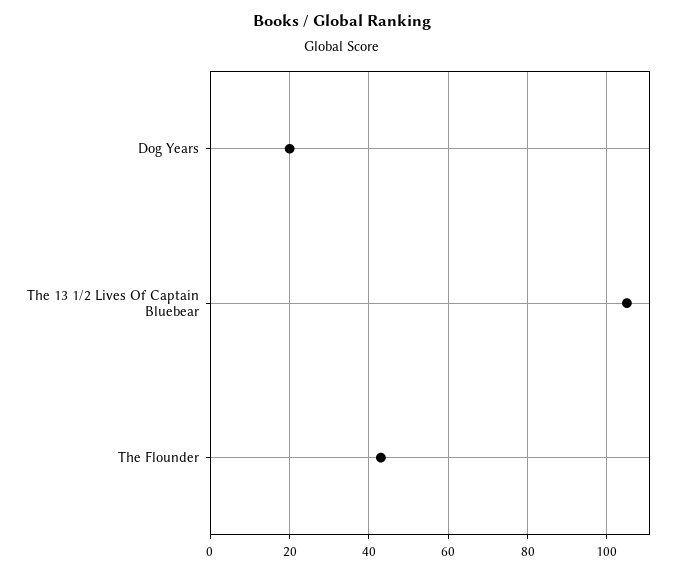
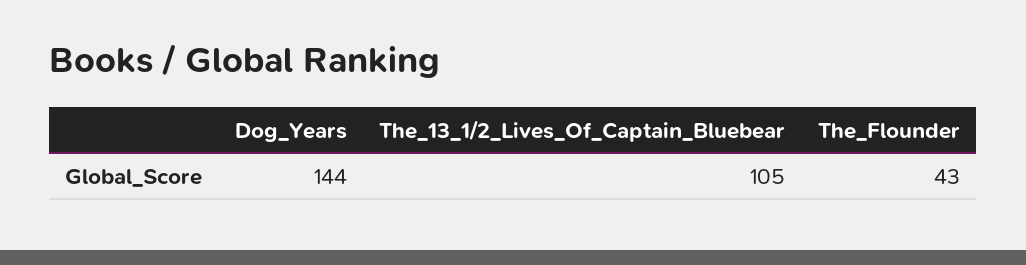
Dog Years: 20 -> 144

